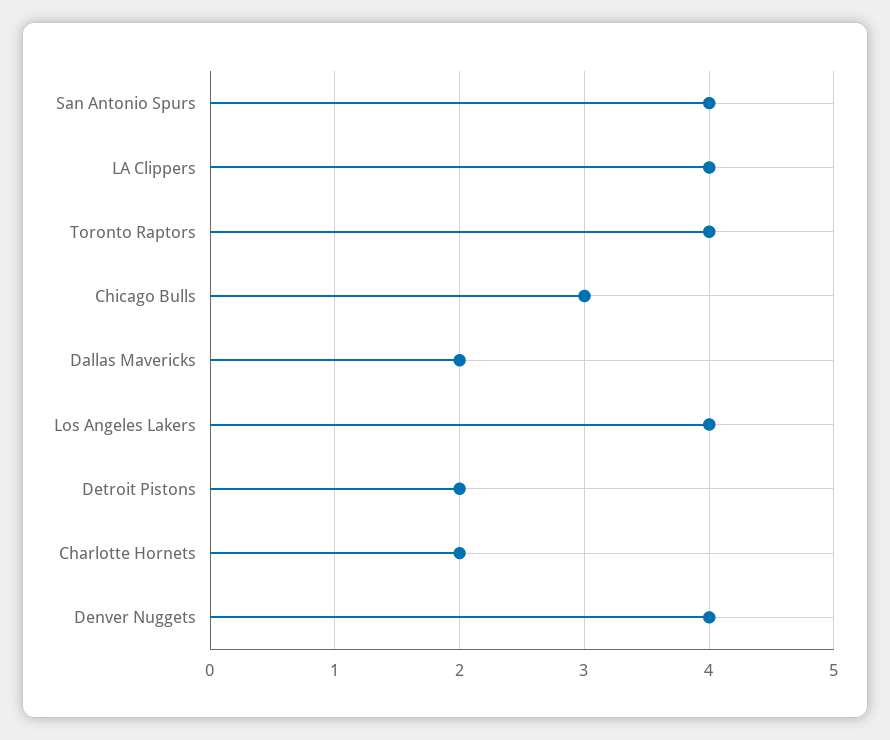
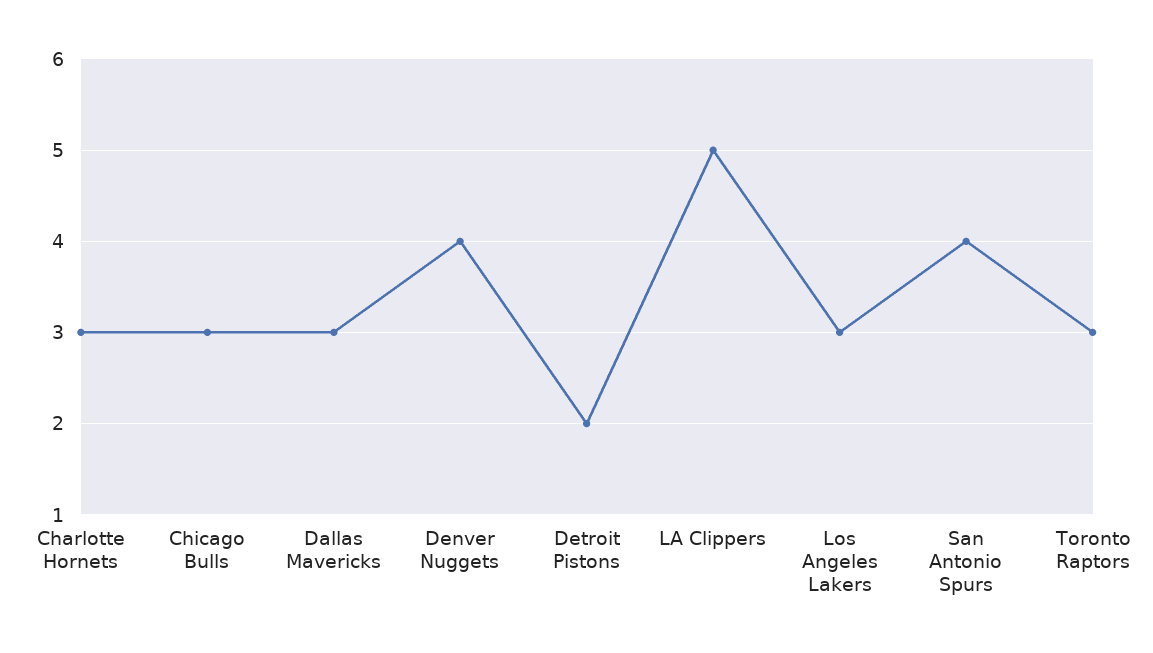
LA Clippers: 4 -> 5
Toronto Raptors: 4 -> 3
Dallas Mavericks: 2 -> 3
Los Angeles Lakers: 4 -> 3
Charlotte Hornets: 2 -> 3

